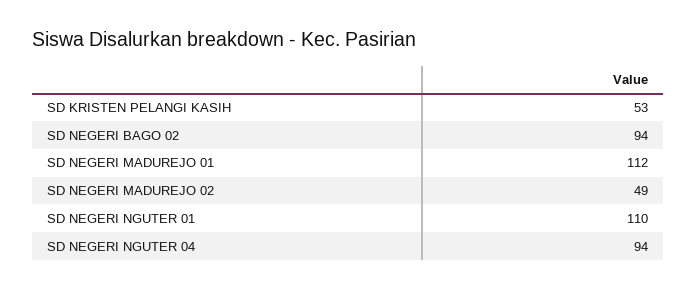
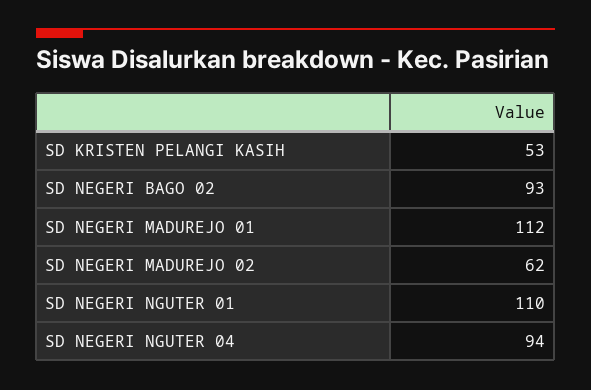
SD NEGERI BAGO 02: 94 -> 93
SD NEGERI MADUREJO 02: 49 -> 62

